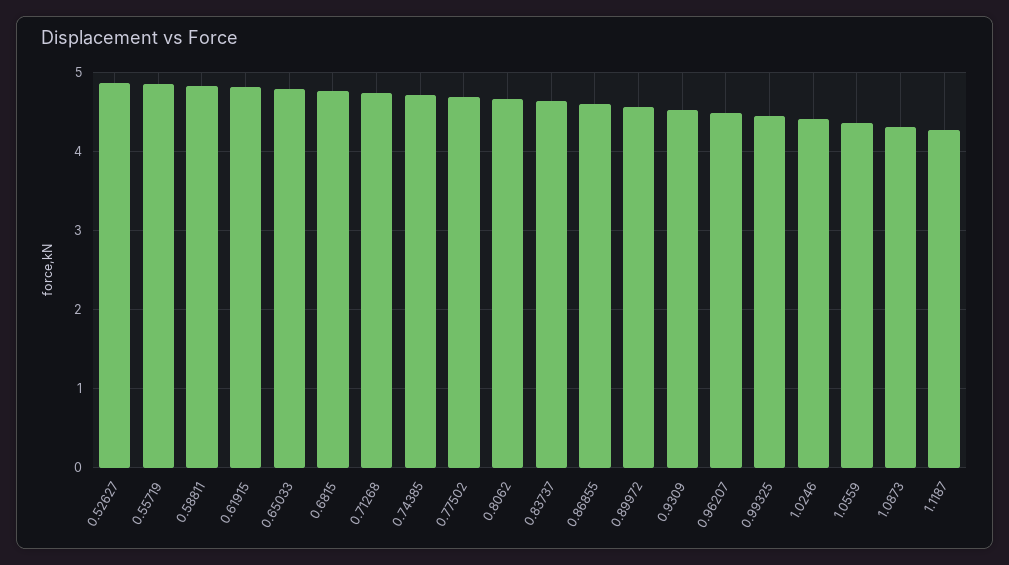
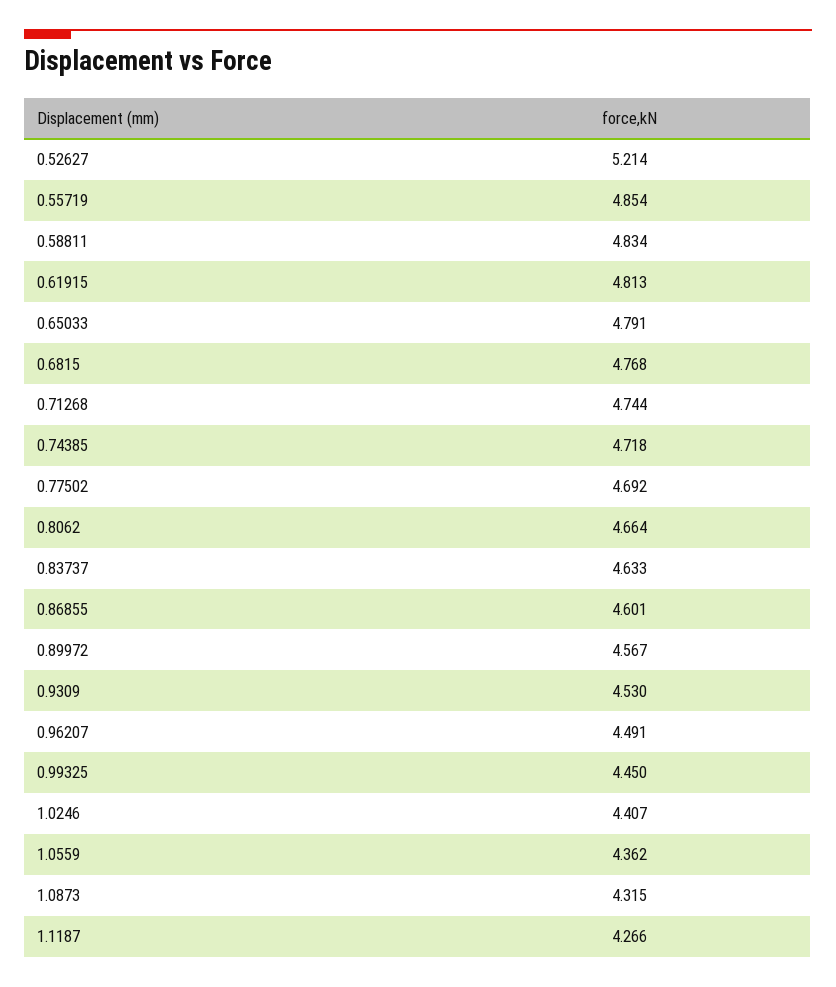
0.52627: 4.9 -> 5.214

